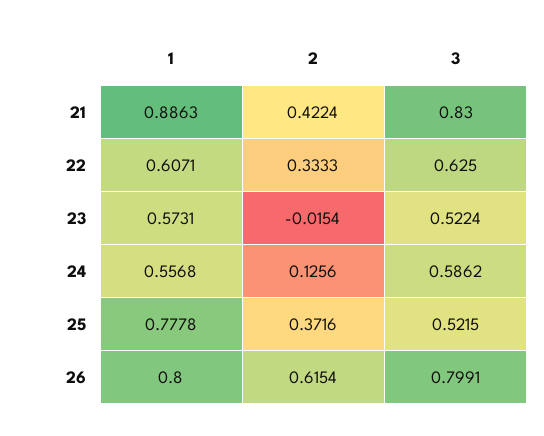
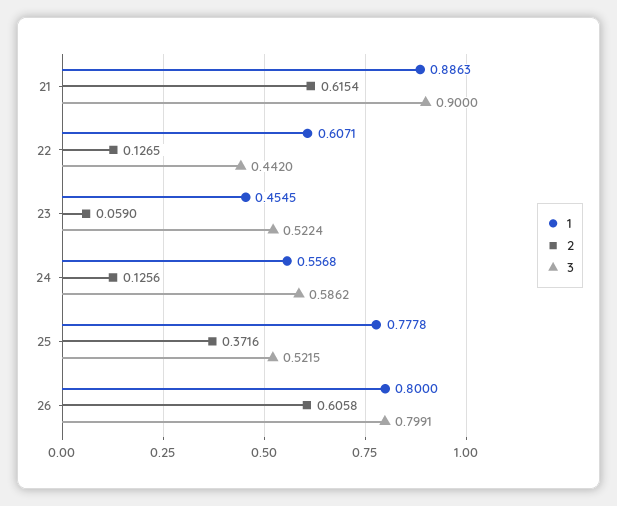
2, 21: 0.4224 -> 0.6154
3, 21: 0.83 -> 0.9
2, 22: 0.3333 -> 0.1265
3, 22: 0.625 -> 0.442
1, 23: 0.5731 -> 0.4545
2, 23: -0.0154 -> 0.059
2, 26: 0.6154 -> 0.6058

